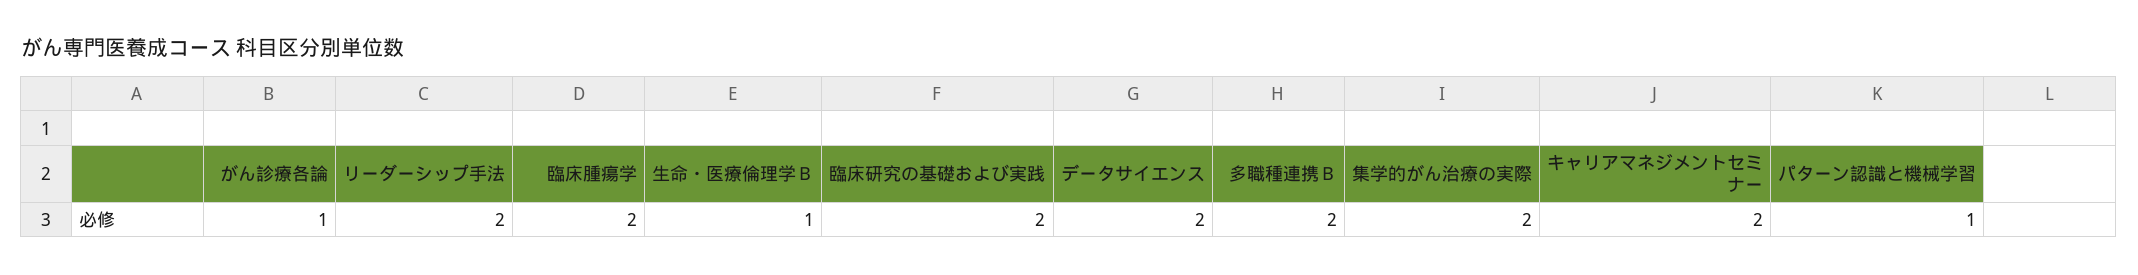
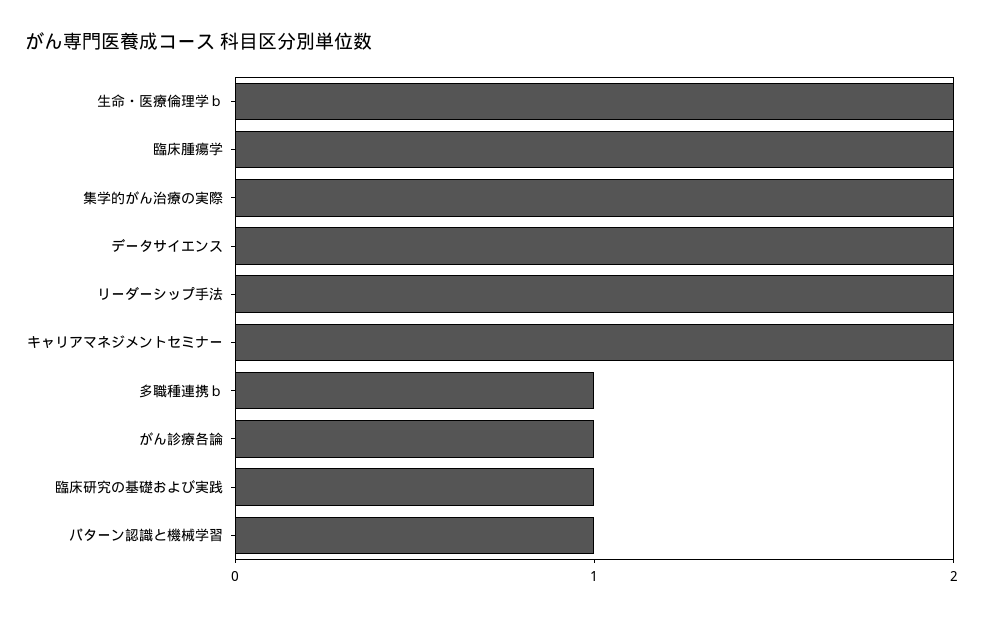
生命・医療倫理学Ｂ: 1 -> 2
臨床研究の基礎および実践: 2 -> 1
多職種連携Ｂ: 2 -> 1

